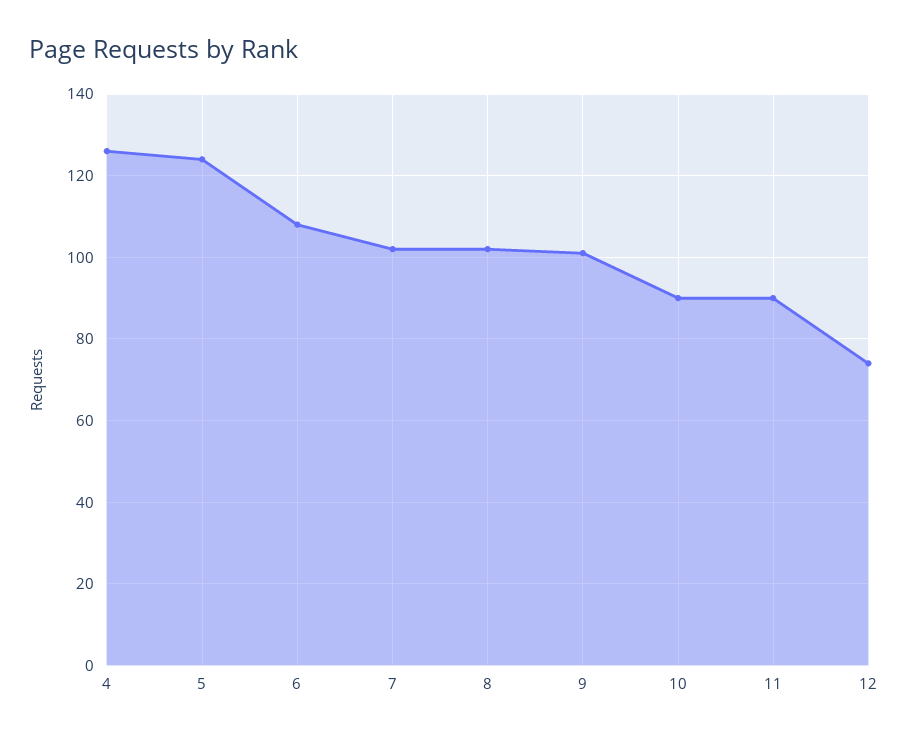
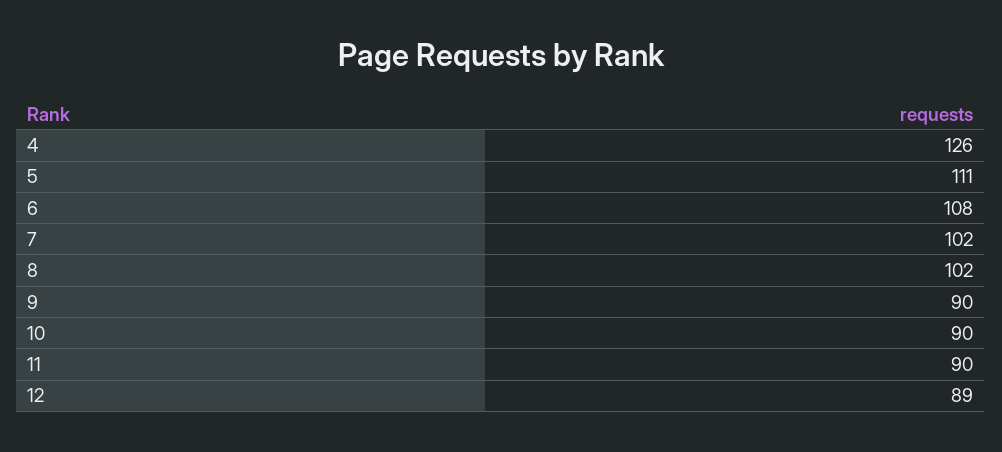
5: 125 -> 111
9: 100 -> 90
12: 75 -> 89

